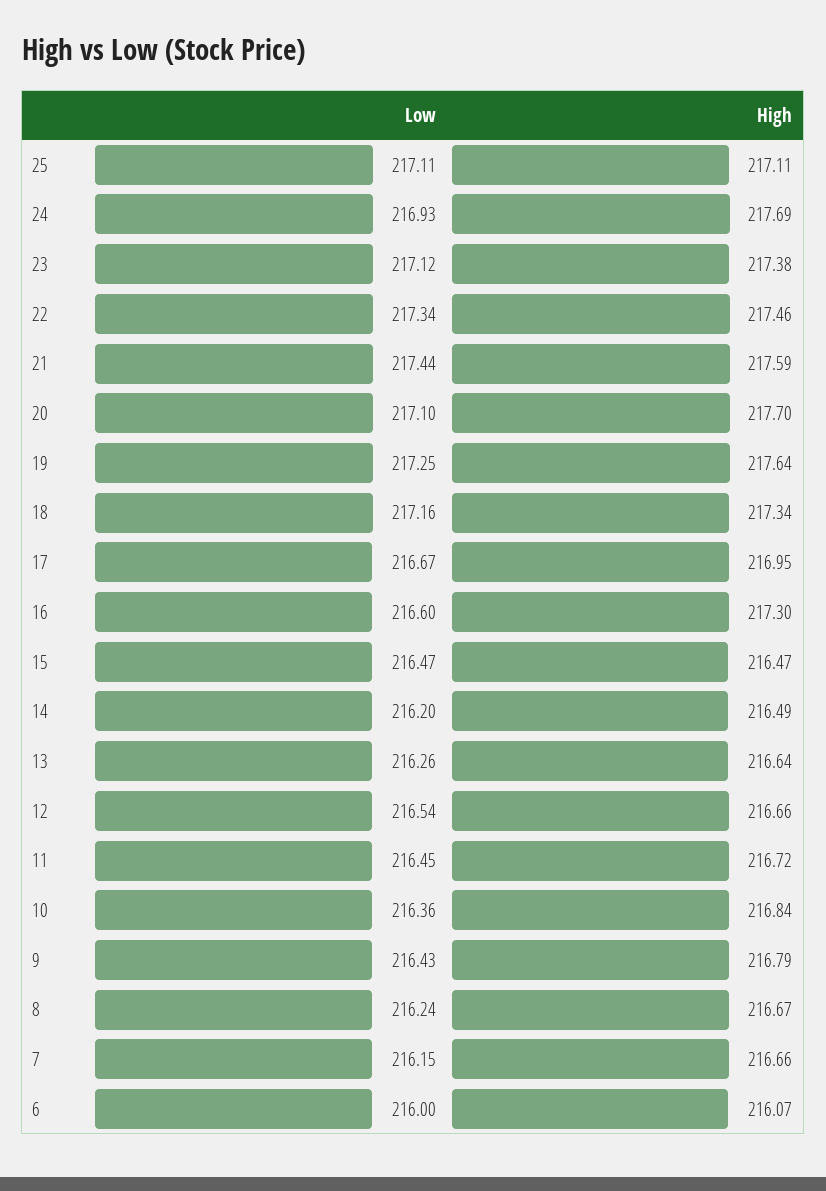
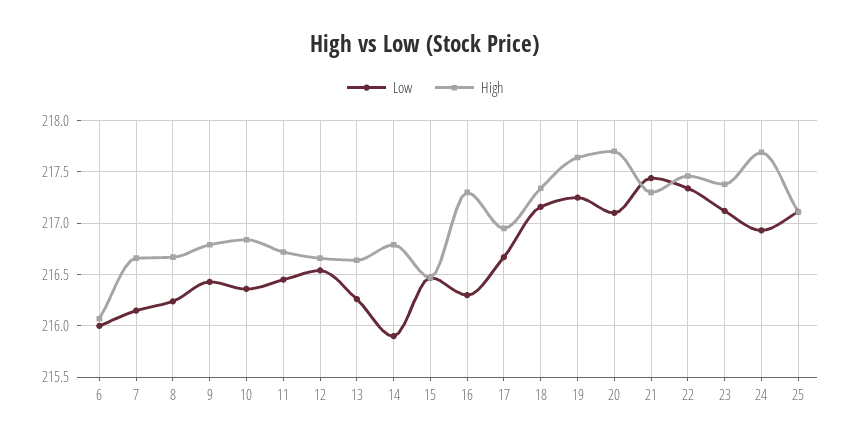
High, 21: 217.59 -> 217.3
Low, 16: 216.6 -> 216.3
Low, 14: 216.2 -> 215.9
High, 14: 216.49 -> 216.8

